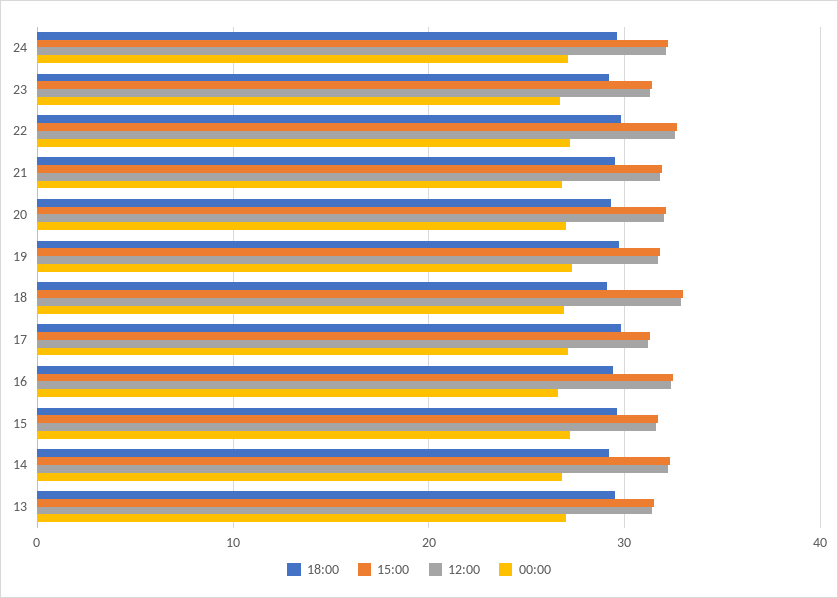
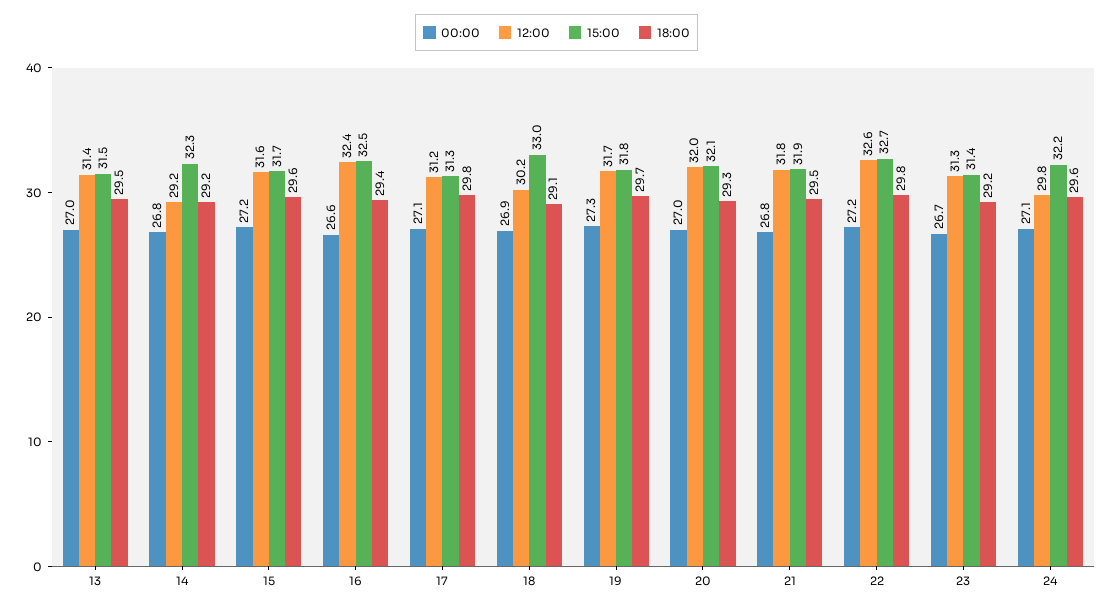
12:00, 24: 32 -> 29.8
12:00, 18: 33 -> 30.2
12:00, 14: 32 -> 29.2

